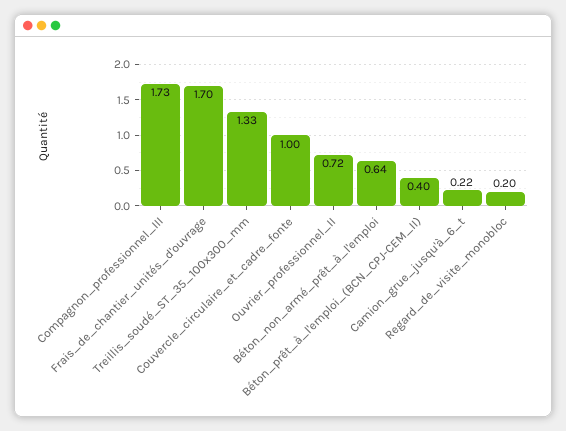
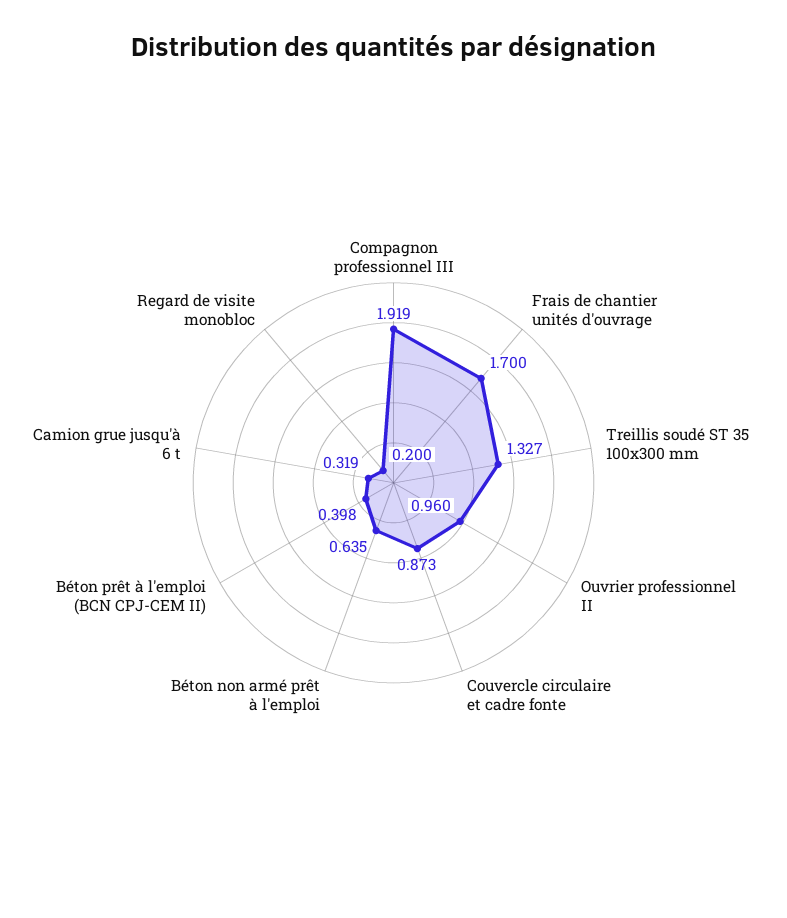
Compagnon_professionnel_III: 1.73 -> 1.919
Couvercle_circulaire_et_cadre_fonte: 1 -> 0.873
Ouvrier_professionnel_II: 0.72 -> 0.96
Camion_grue_jusqu'à_6_t: 0.22 -> 0.319

